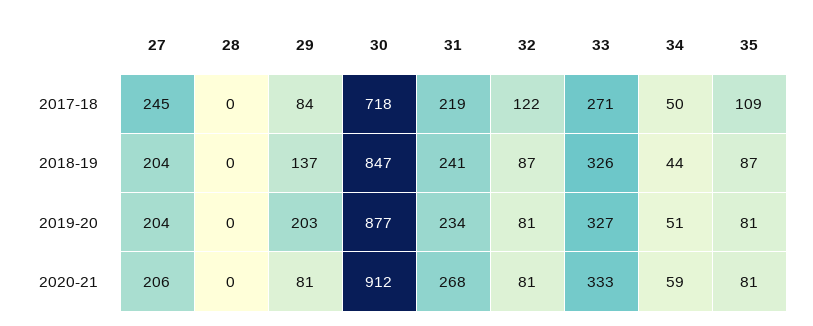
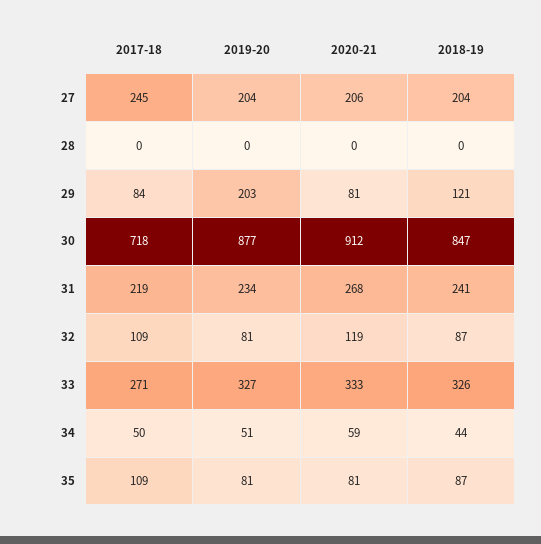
32, 2017-18: 122 -> 109
29, 2018-19: 137 -> 121
32, 2020-21: 81 -> 119

